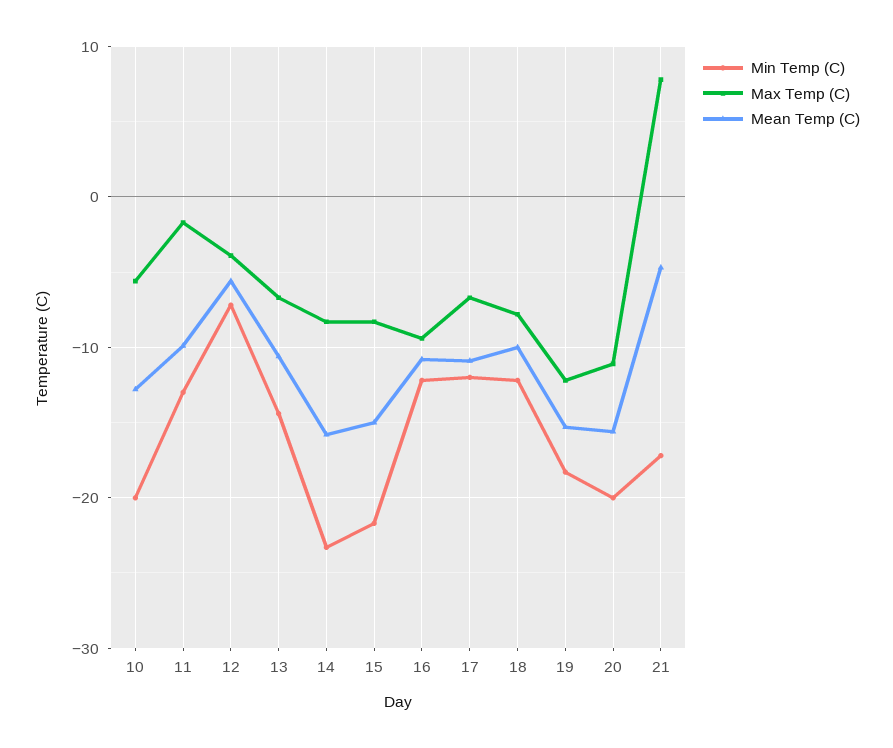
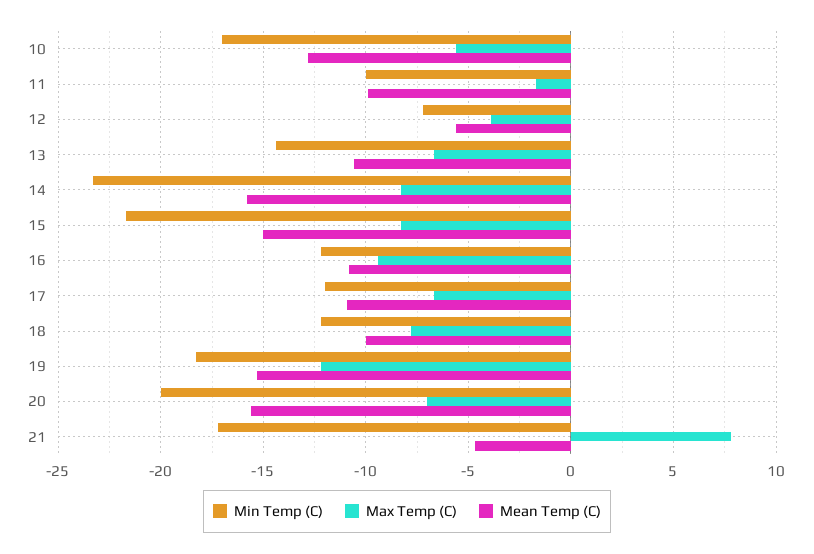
Min Temp (C), 10: -20 -> -17
Min Temp (C), 11: -13 -> -10
Max Temp (C), 20: -11 -> -7

